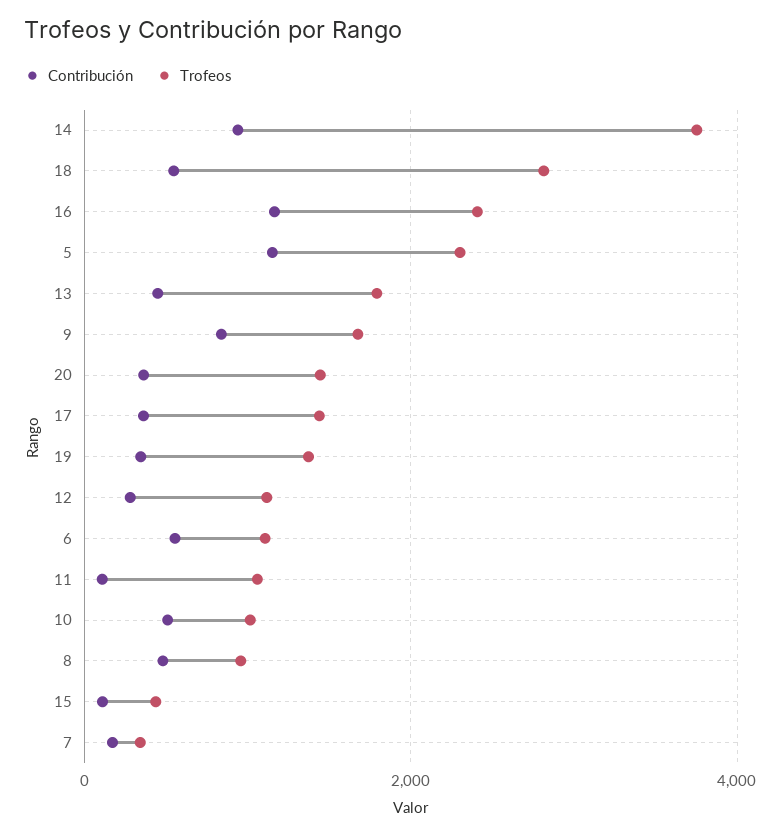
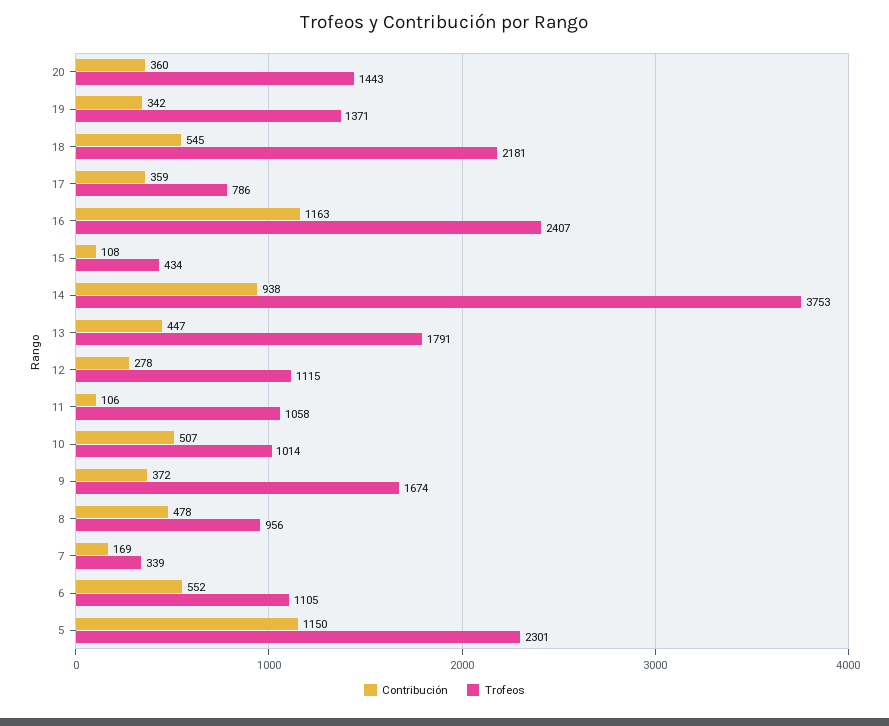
Trofeos, 18: 2800 -> 2181
Contribución, 9: 800 -> 372
Trofeos, 17: 1400 -> 786

